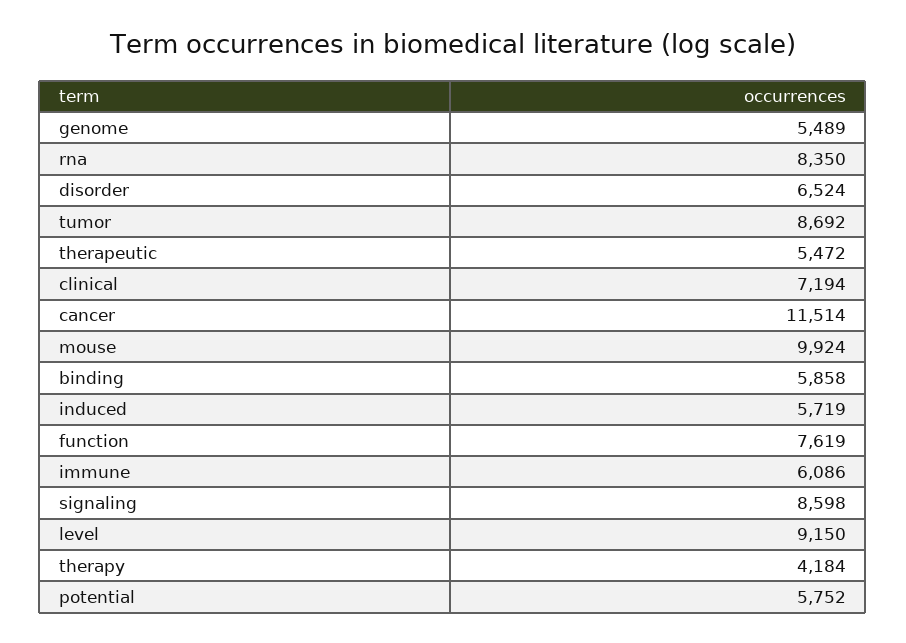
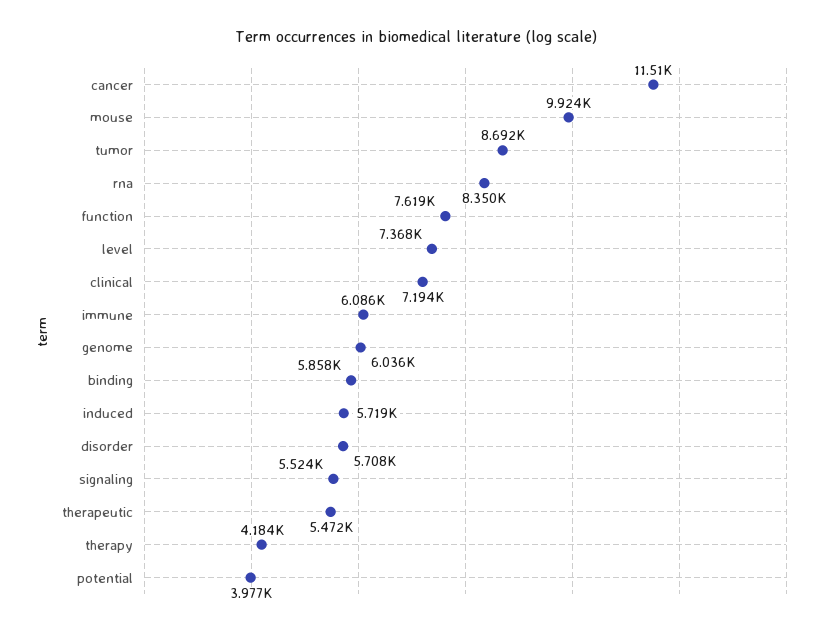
genome: 5489 -> 6036
disorder: 6524 -> 5708
signaling: 8598 -> 5524
level: 9150 -> 7368
potential: 5752 -> 3977

